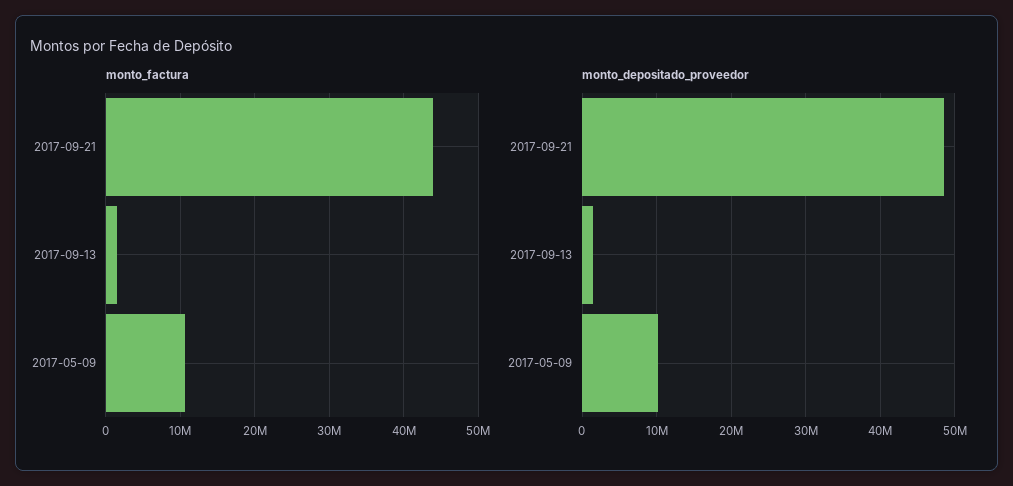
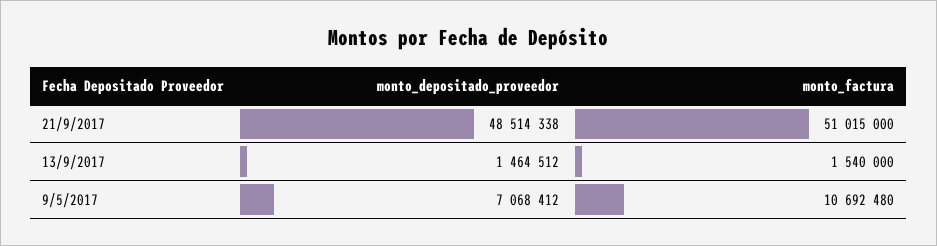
monto_factura, 2017-09-21: 44000000 -> 51015000
monto_depositado_proveedor, 2017-05-09: 10000000 -> 7068412

